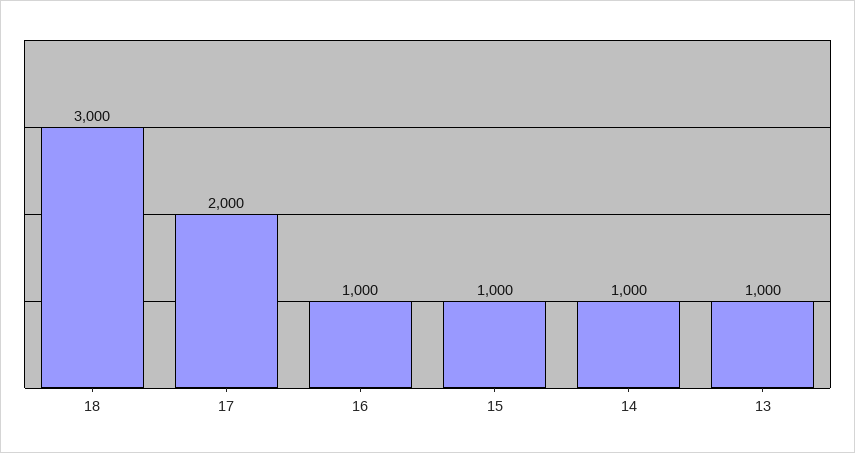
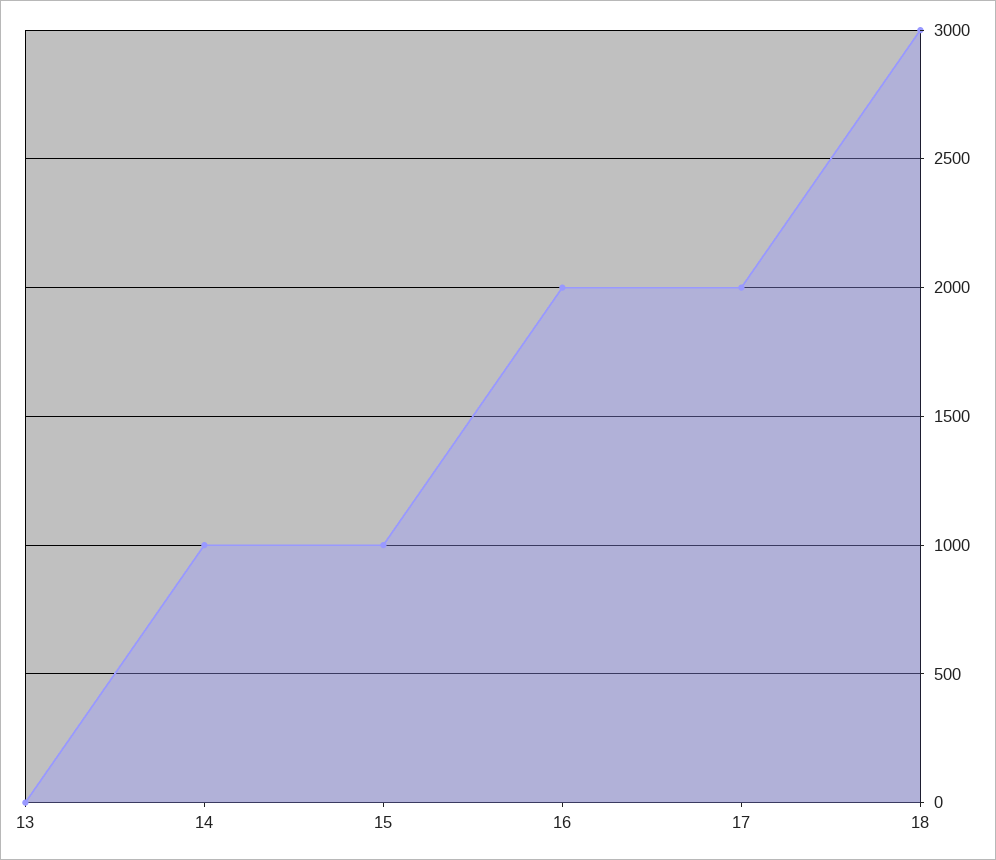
16: 1000 -> 2000
13: 1000 -> 0

